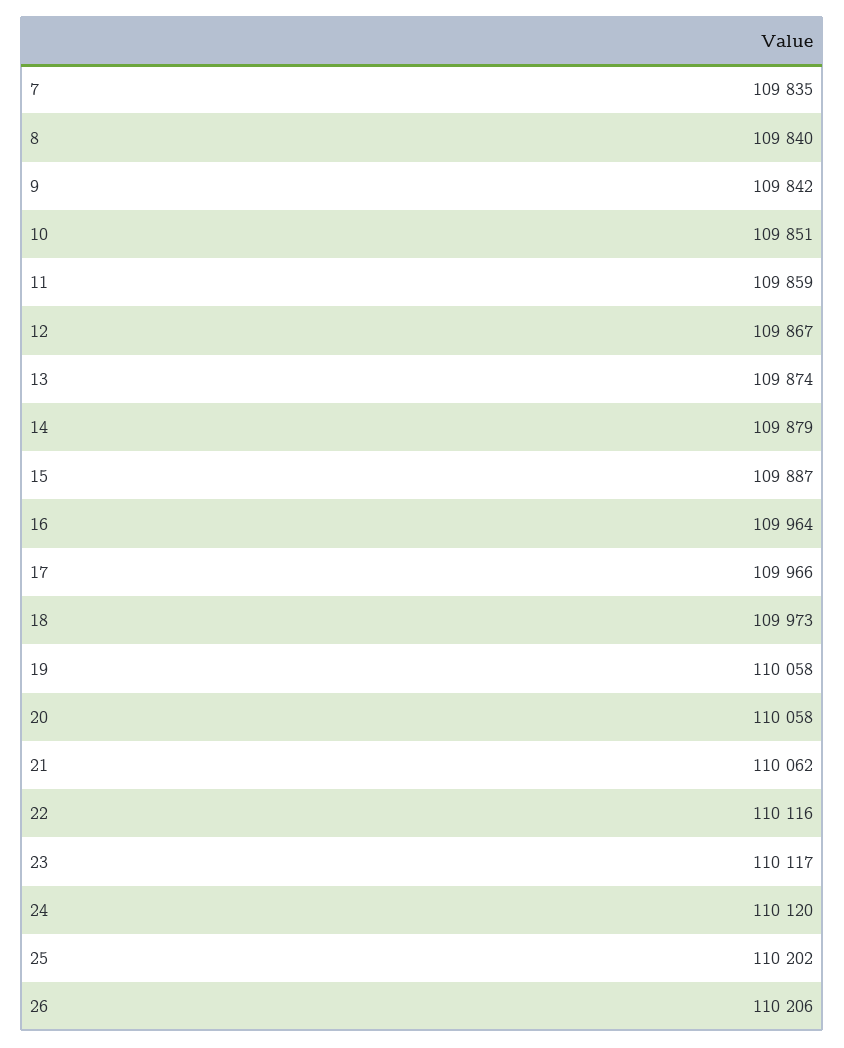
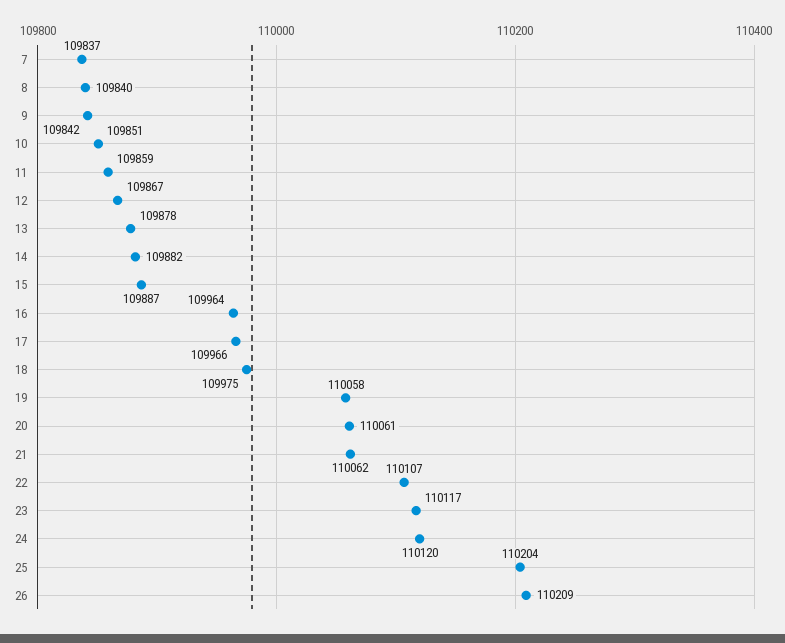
7: 109835 -> 109837
13: 109874 -> 109878
14: 109879 -> 109882
18: 109973 -> 109975
20: 110058 -> 110061
22: 110116 -> 110107
25: 110202 -> 110204
26: 110206 -> 110209

